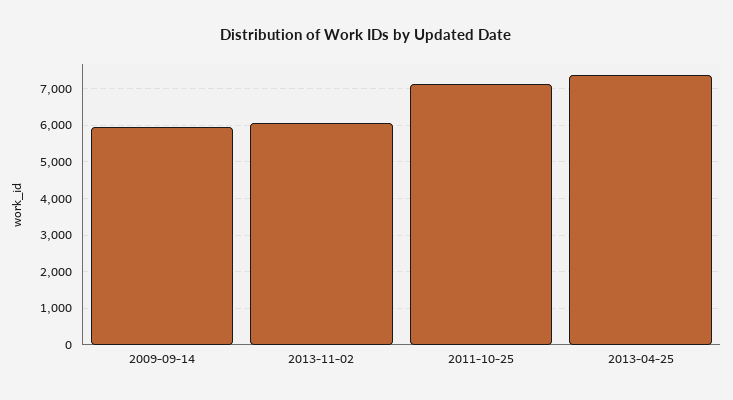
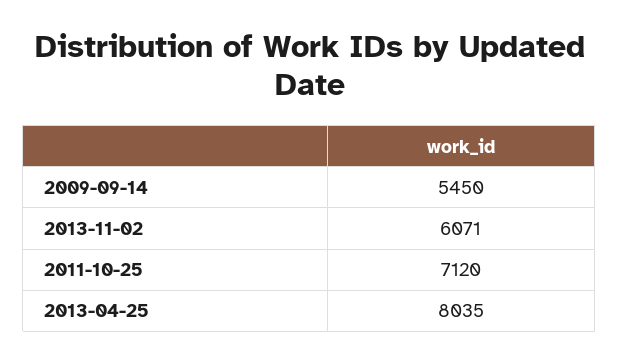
2009-09-14: 6000 -> 5450
2013-04-25: 7400 -> 8035

